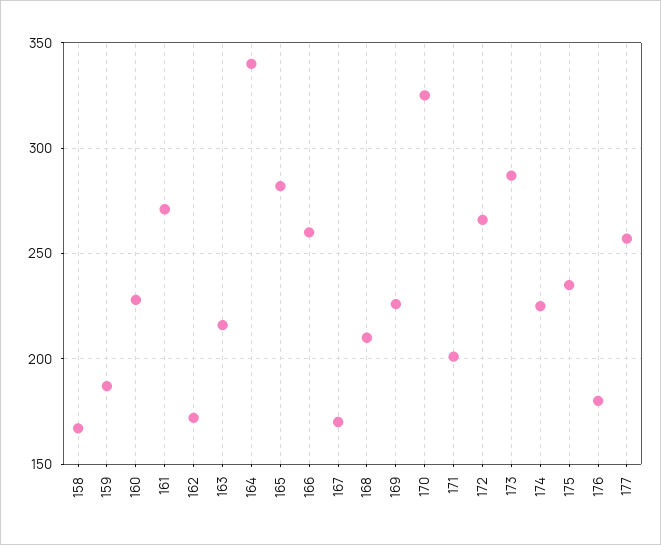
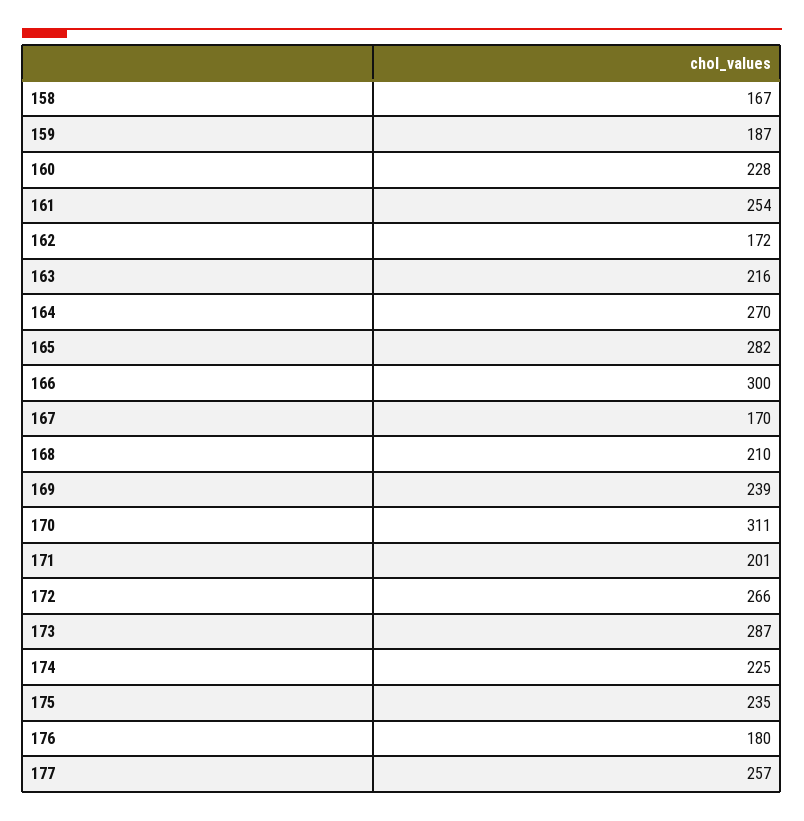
161: 270 -> 254
164: 340 -> 270
166: 260 -> 300
169: 225 -> 239
170: 325 -> 311

